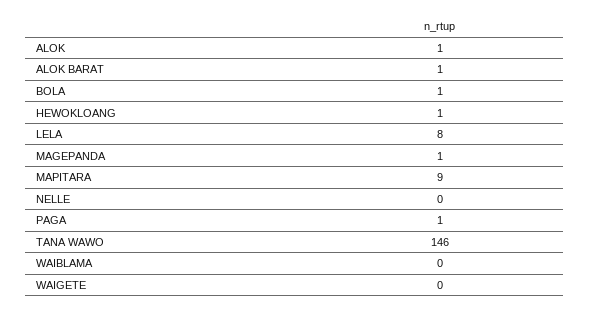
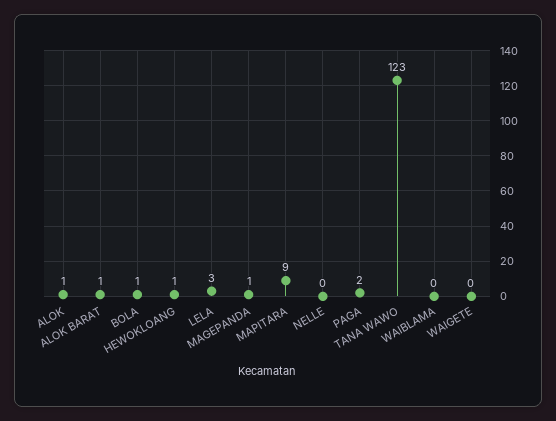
LELA: 8 -> 3
PAGA: 1 -> 2
TANA WAWO: 146 -> 123

